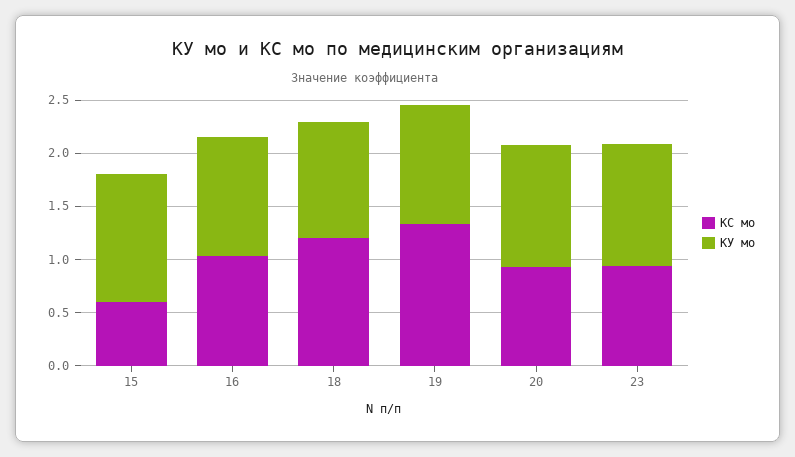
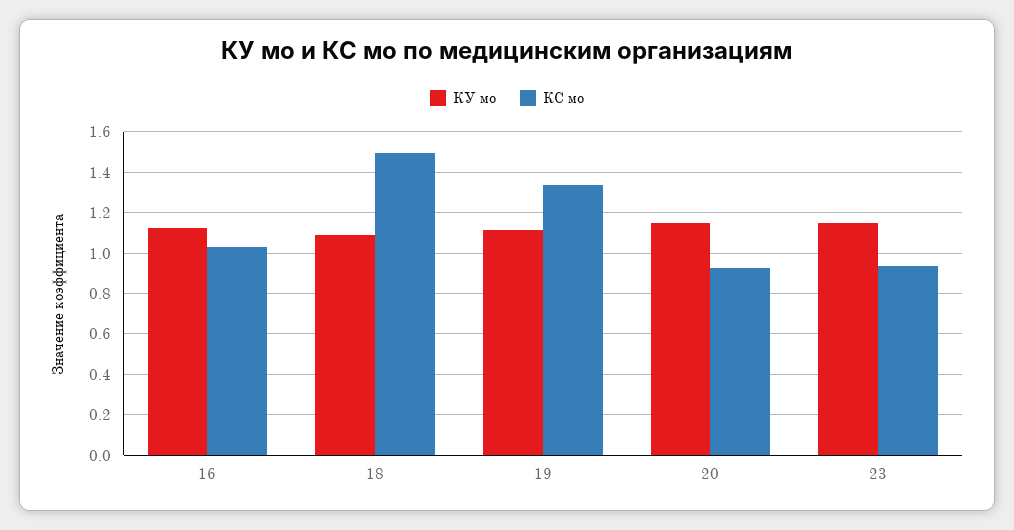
КС мо, 15: 0.6 -> none
КУ мо, 15: 1.2 -> none
КС мо, 18: 1.2 -> 1.5

